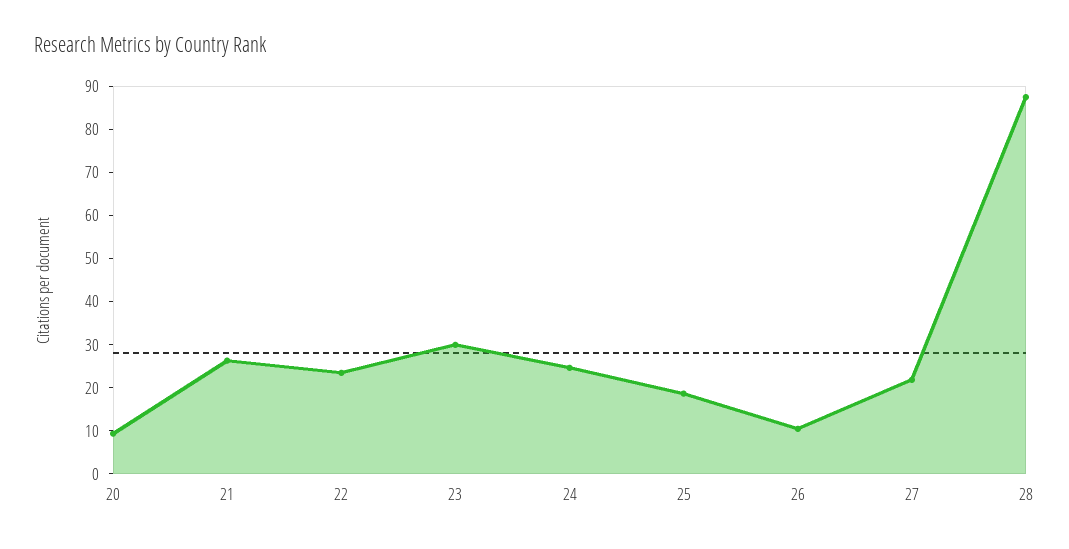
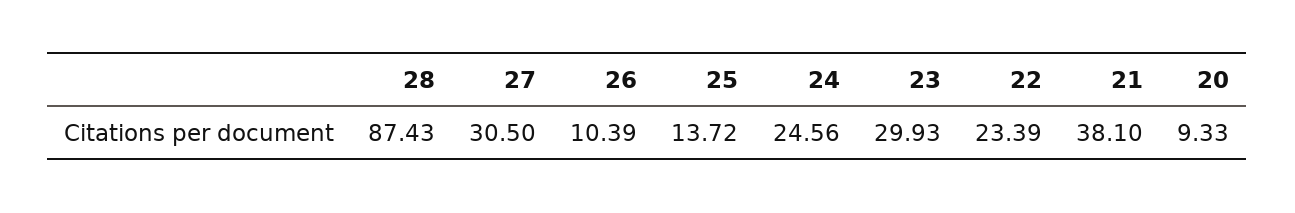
21: 26 -> 38.1
25: 18 -> 13.72
27: 22 -> 30.5

